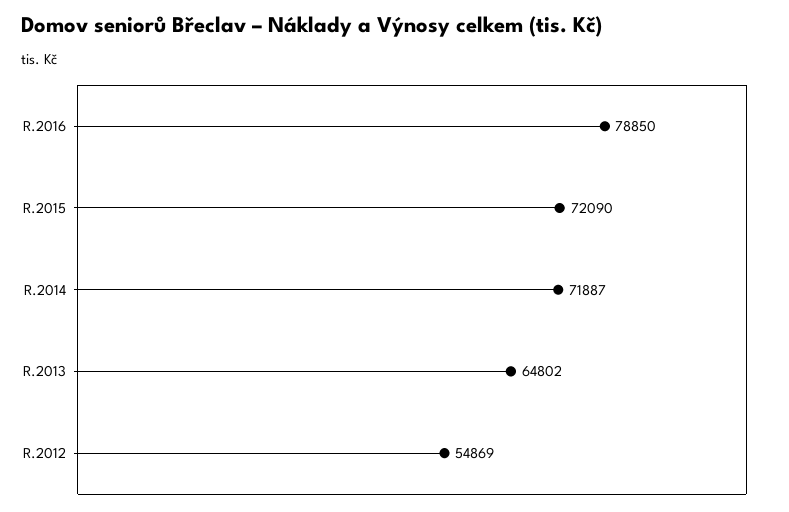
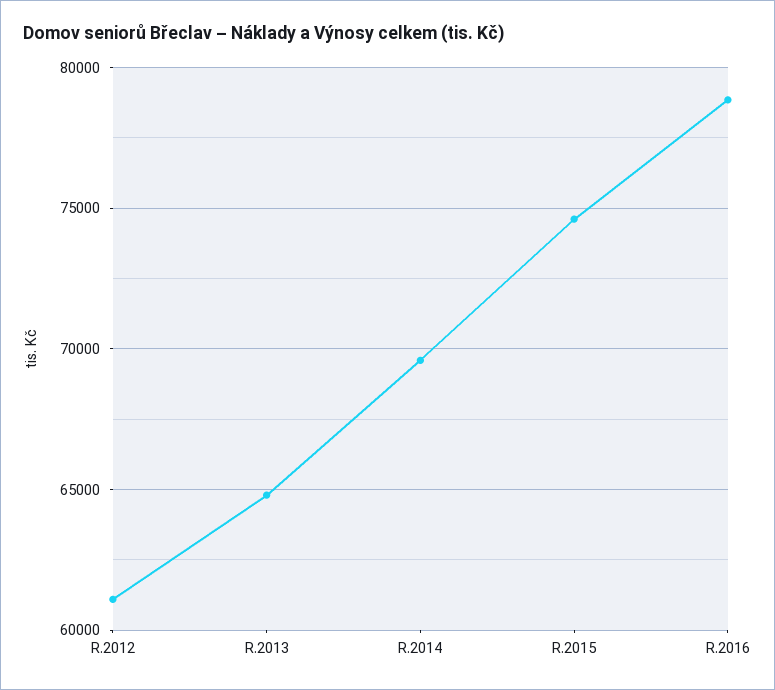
R.2015: 72090 -> 74500
R.2014: 71887 -> 69500
R.2012: 54869 -> 61000

